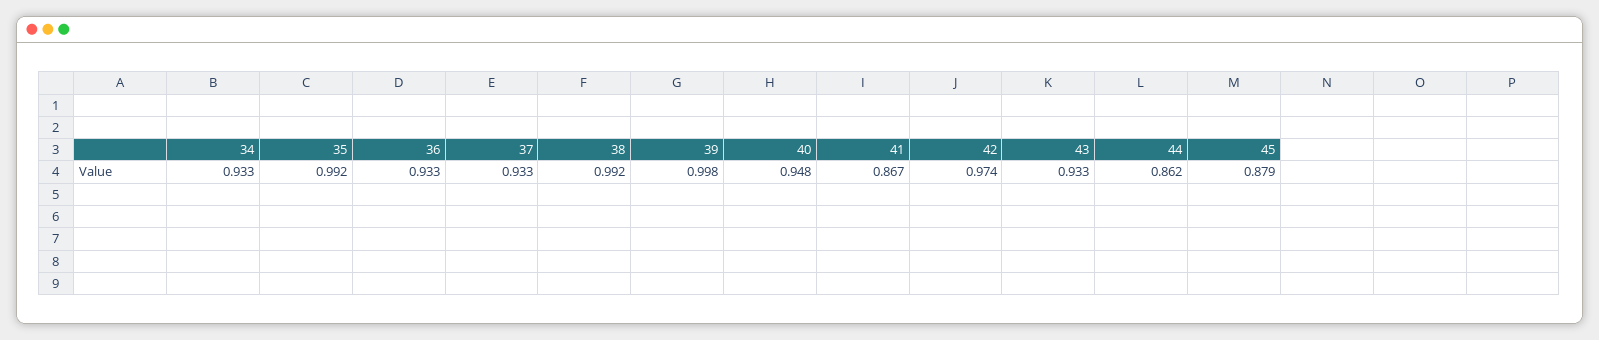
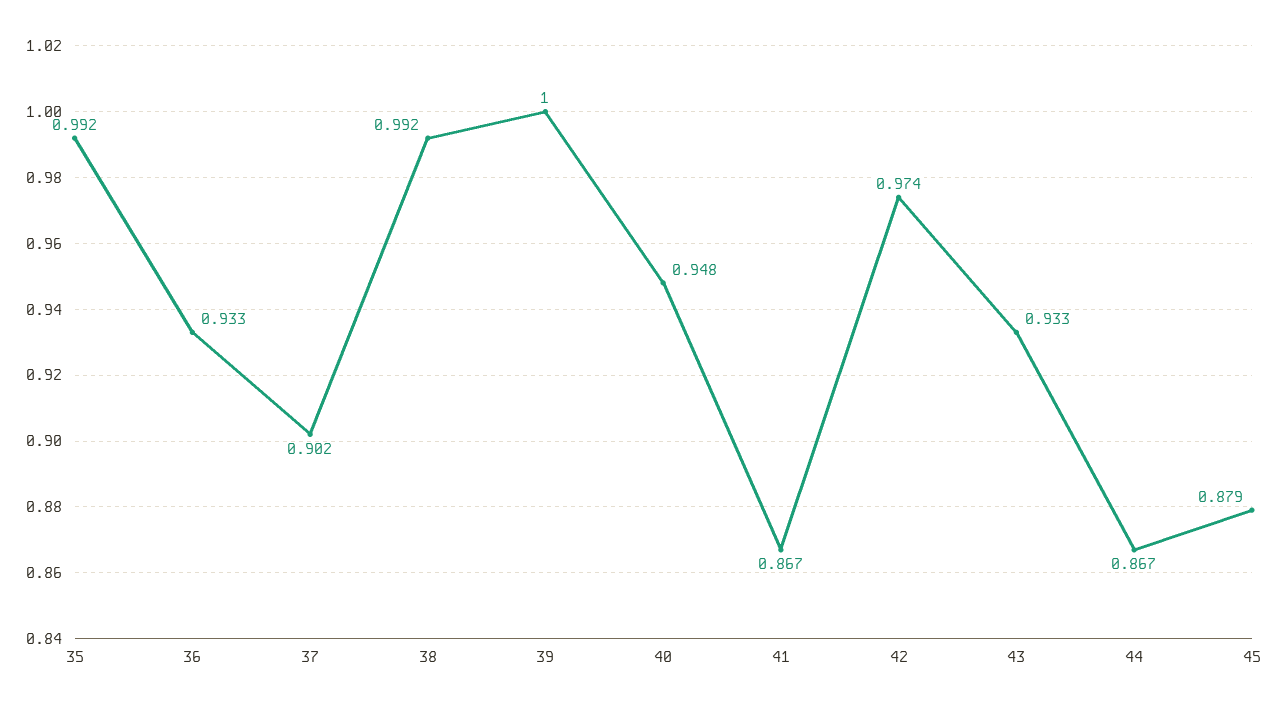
34: 0.933 -> none
37: 0.933 -> 0.902
39: 0.998 -> 1
44: 0.862 -> 0.867

